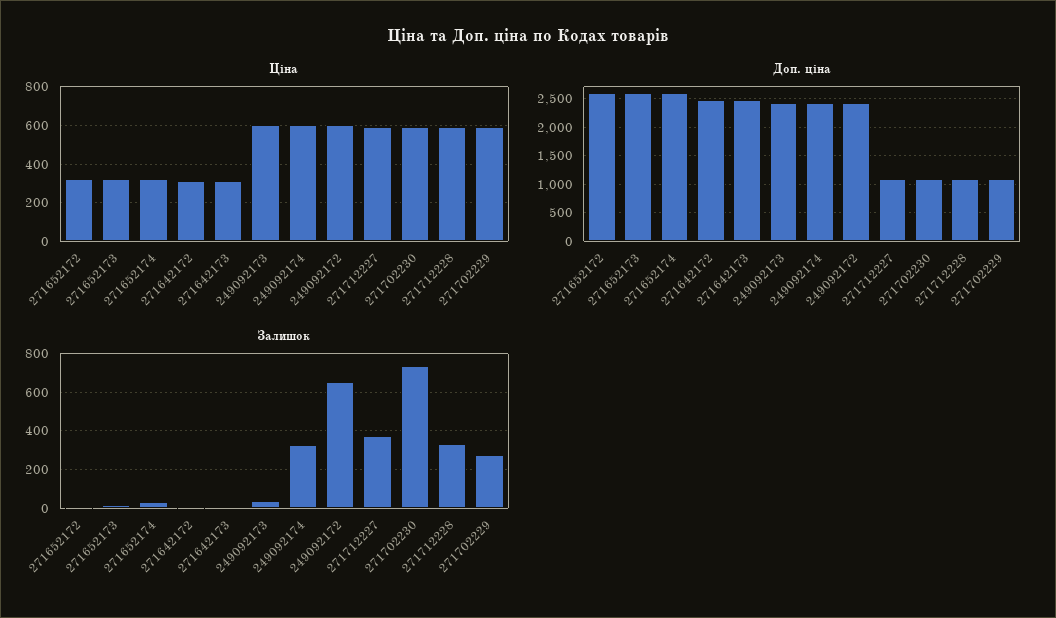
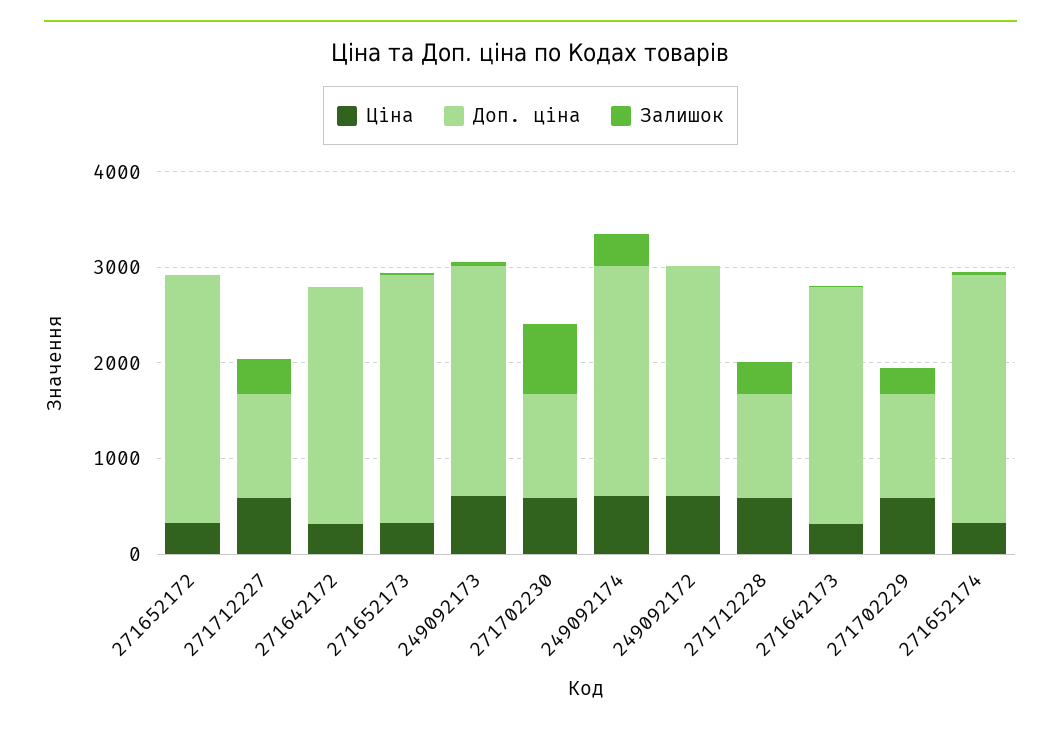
Залишок, 249092172: 650 -> 0

